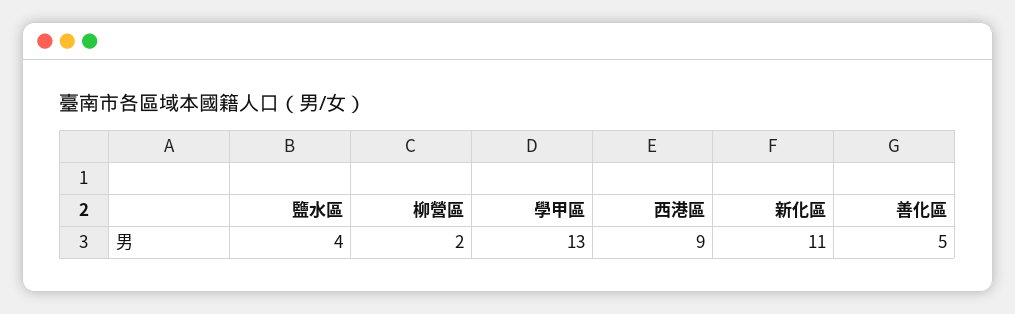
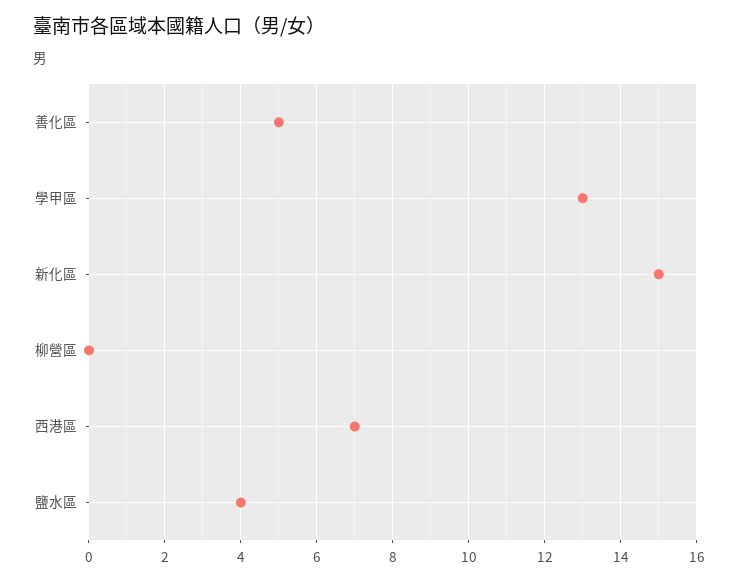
柳營區: 2 -> 0
西港區: 9 -> 7
新化區: 11 -> 15

